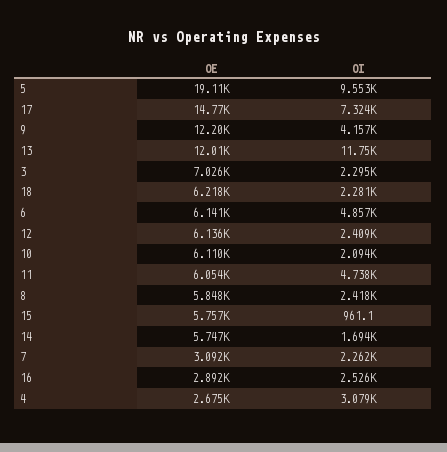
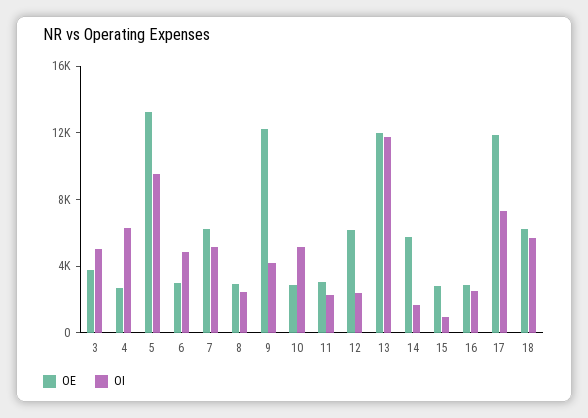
OE, 5: 19110 -> 13000
OE, 17: 14770 -> 12000
OE, 3: 7026 -> 4000
OI, 3: 2295 -> 5000
OI, 18: 2281 -> 6000
OE, 6: 6141 -> 3000
OE, 10: 6110 -> 3000
OI, 10: 2094 -> 5000
OE, 11: 6054 -> 3000
OI, 11: 4738 -> 2000
OE, 8: 5848 -> 3000
OE, 15: 5757 -> 3000
OE, 7: 3092 -> 6000
OI, 7: 2262 -> 5000
OI, 4: 3079 -> 6000

